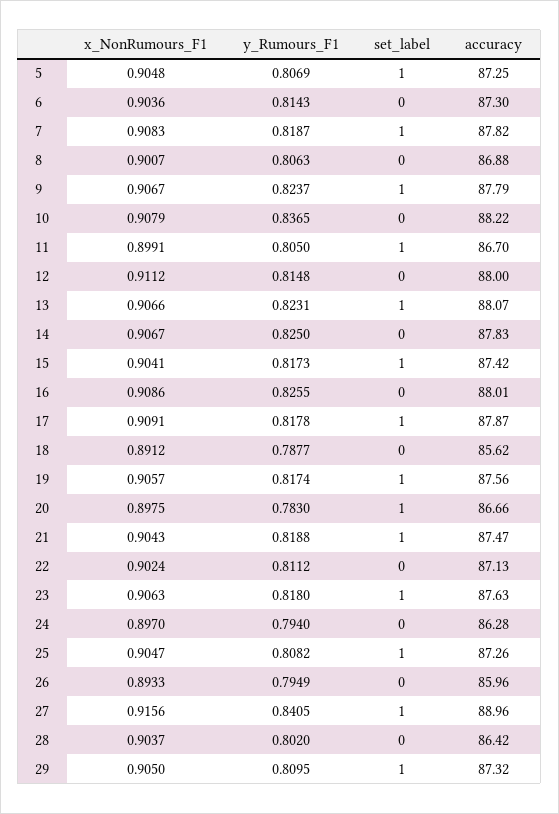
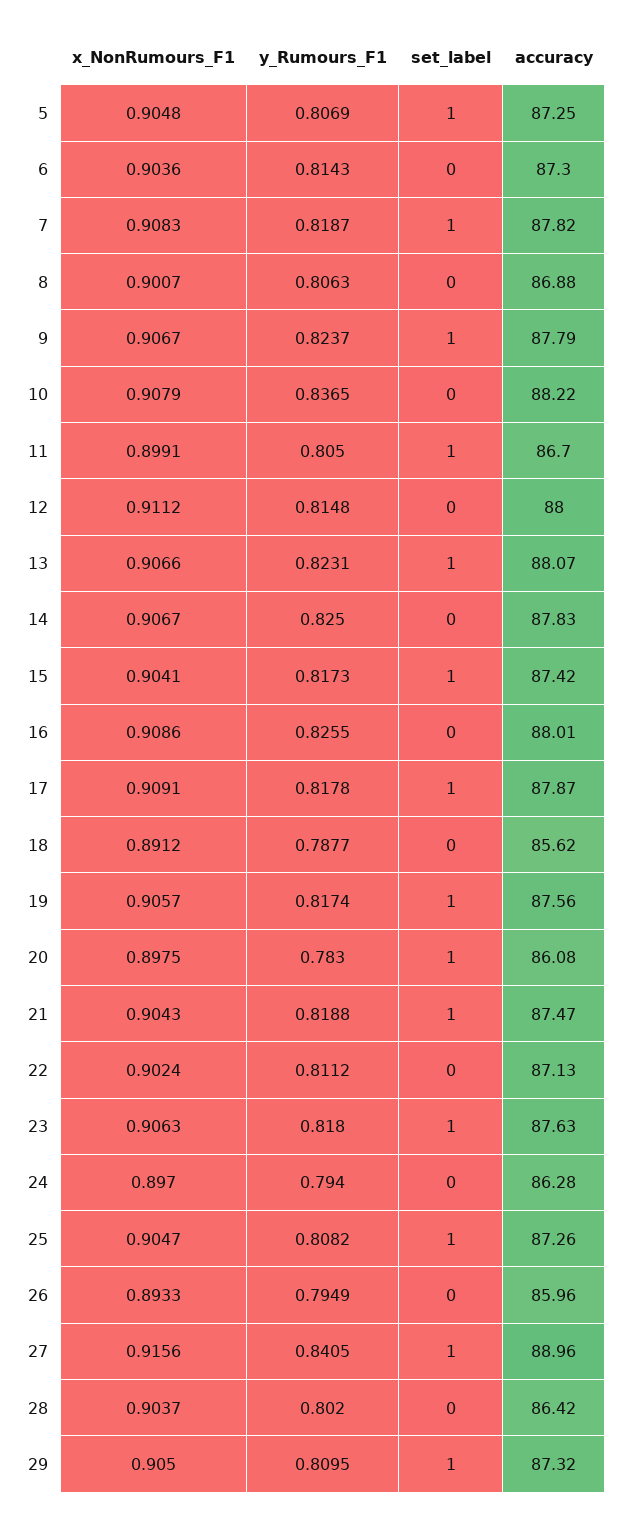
accuracy, 20: 86.66 -> 86.08

